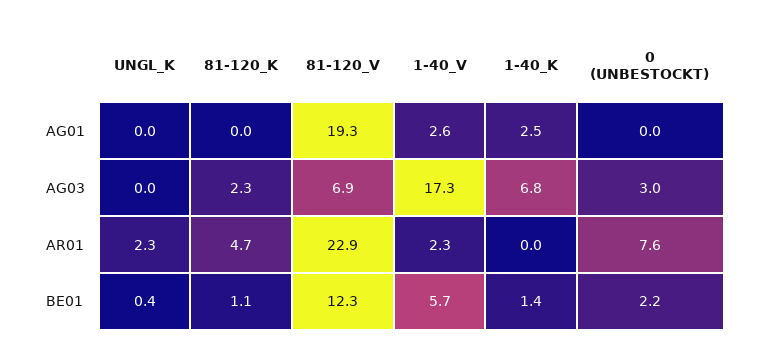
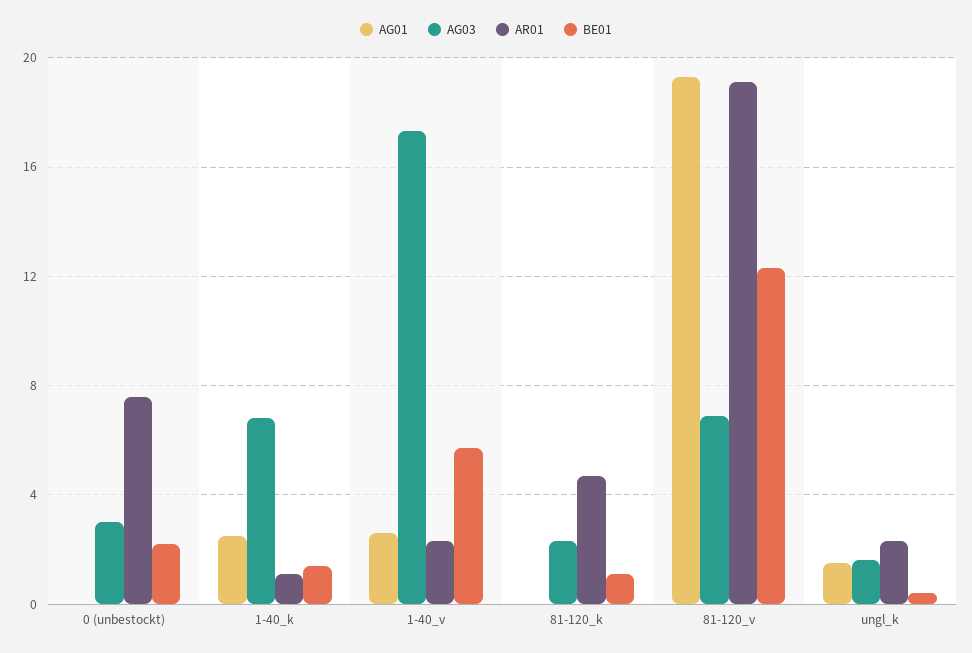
AG01, UNGL_K: 0 -> 1.5
AG03, UNGL_K: 0 -> 1.5
AR01, 81-120_V: 22.9 -> 19
AR01, 1-40_K: 0 -> 1

